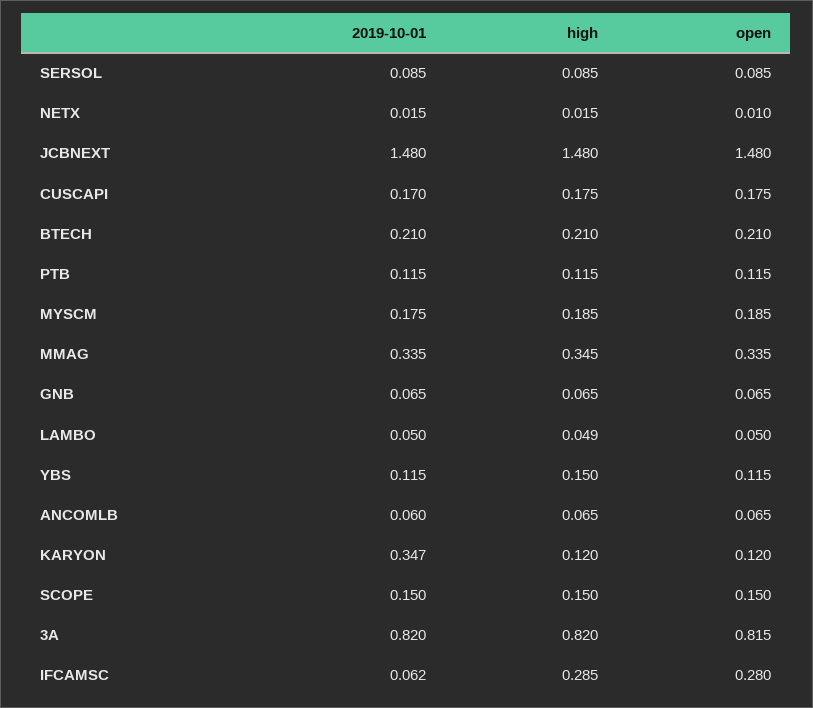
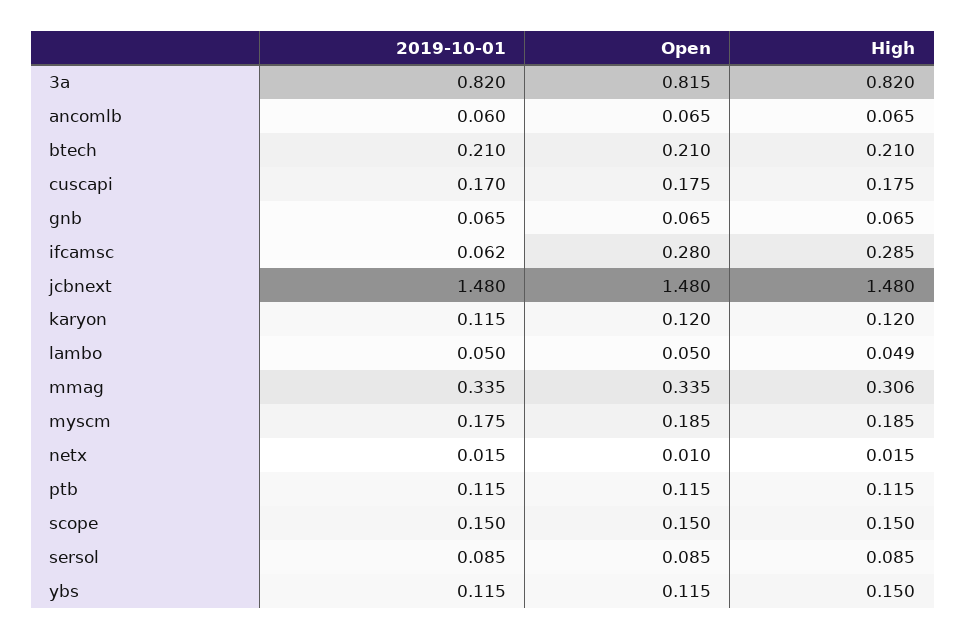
high, MMAG: 0.345 -> 0.306
2019-10-01, KARYON: 0.347 -> 0.115

